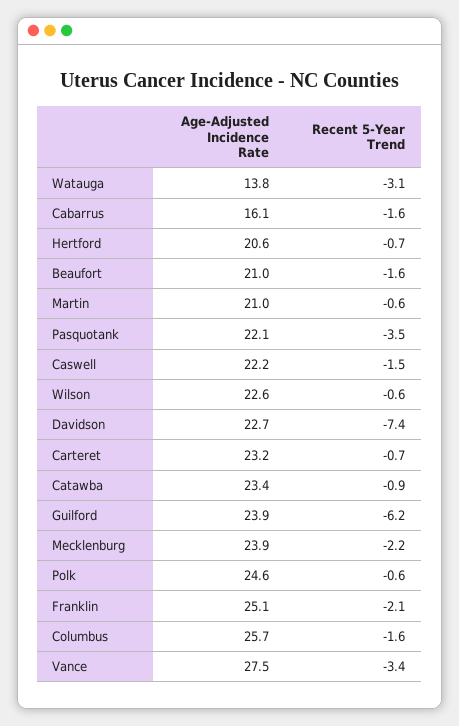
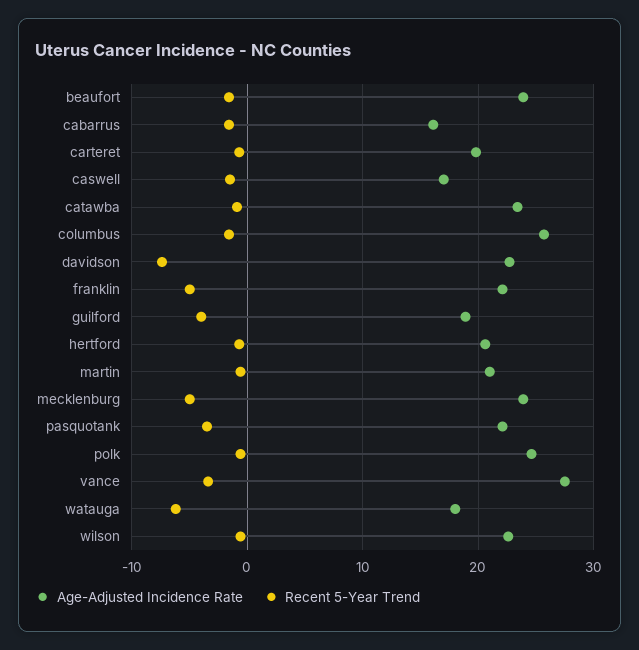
Age-Adjusted Incidence Rate, Watauga: 13.8 -> 18
Recent 5-Year Trend, Watauga: -3.1 -> -6
Age-Adjusted Incidence Rate, Beaufort: 21 -> 24
Age-Adjusted Incidence Rate, Caswell: 22.2 -> 17
Age-Adjusted Incidence Rate, Carteret: 23.2 -> 20
Age-Adjusted Incidence Rate, Guilford: 23.9 -> 19
Recent 5-Year Trend, Guilford: -6.2 -> -4
Recent 5-Year Trend, Mecklenburg: -2.2 -> -5
Age-Adjusted Incidence Rate, Franklin: 25.1 -> 22
Recent 5-Year Trend, Franklin: -2.1 -> -5

